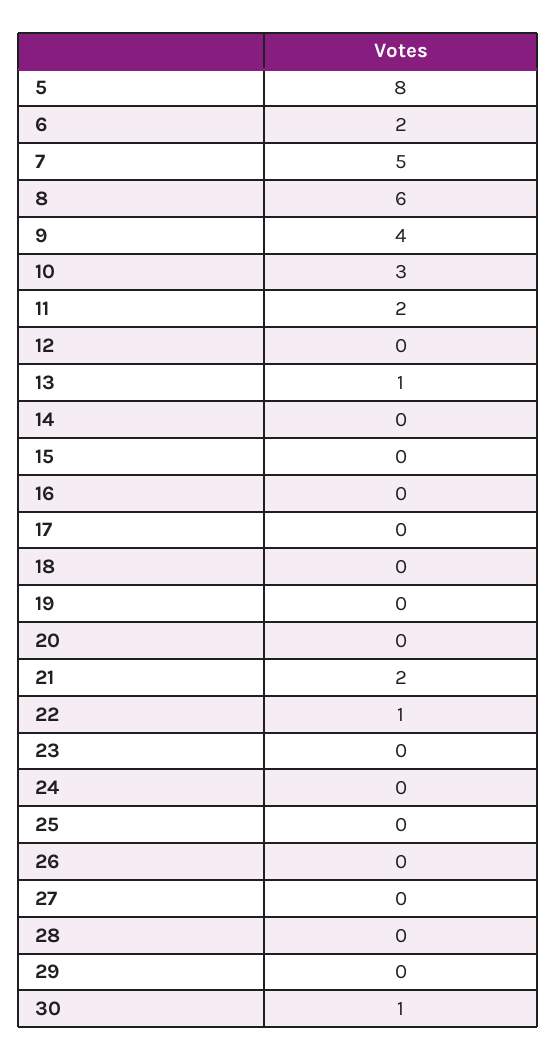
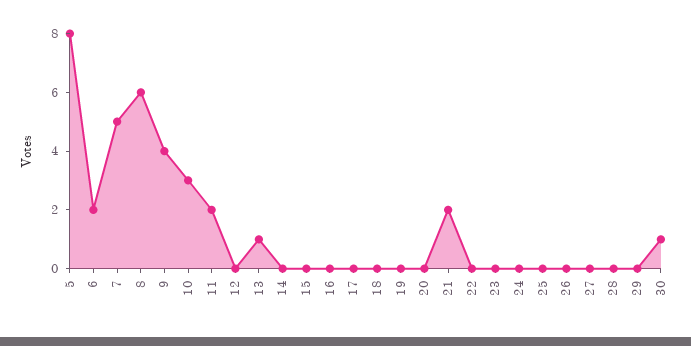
22: 1 -> 0

